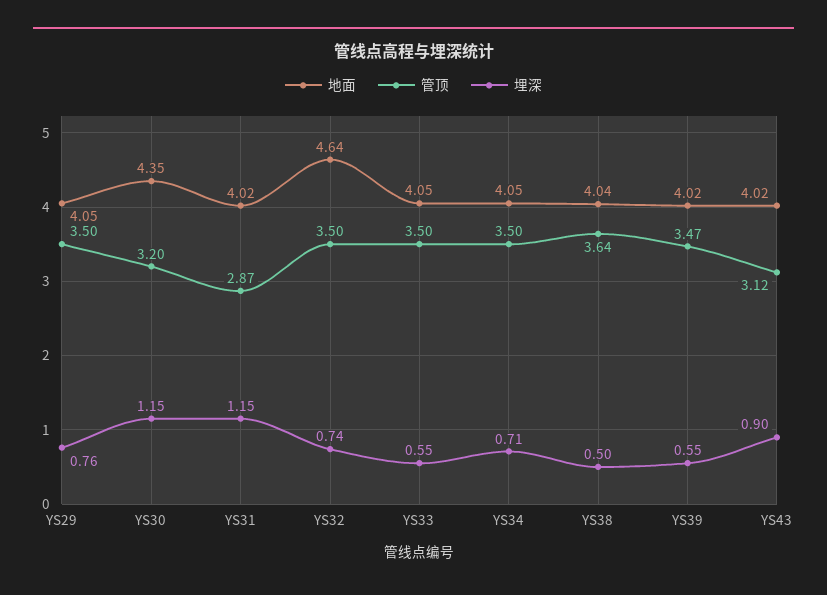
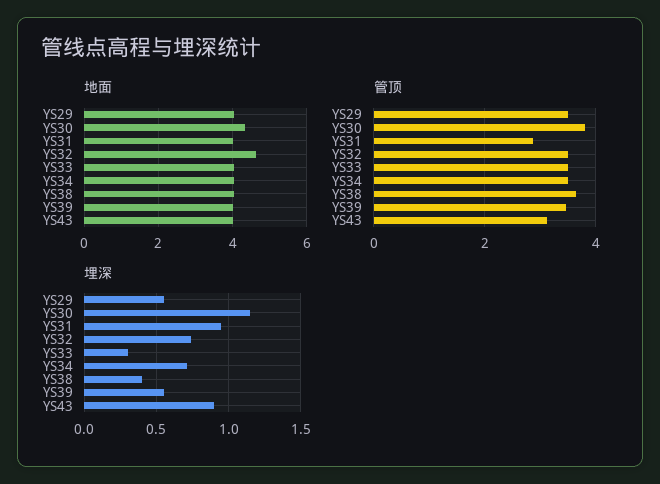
埋深, YS29: 0.76 -> 0.55
管顶, YS30: 3.2 -> 3.8
埋深, YS31: 1.15 -> 0.95
埋深, YS33: 0.55 -> 0.3
埋深, YS38: 0.5 -> 0.4

